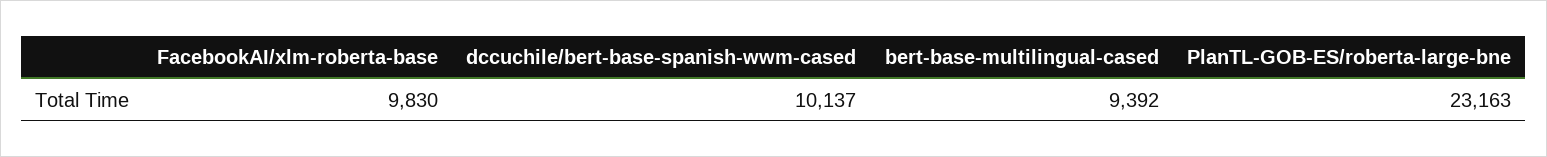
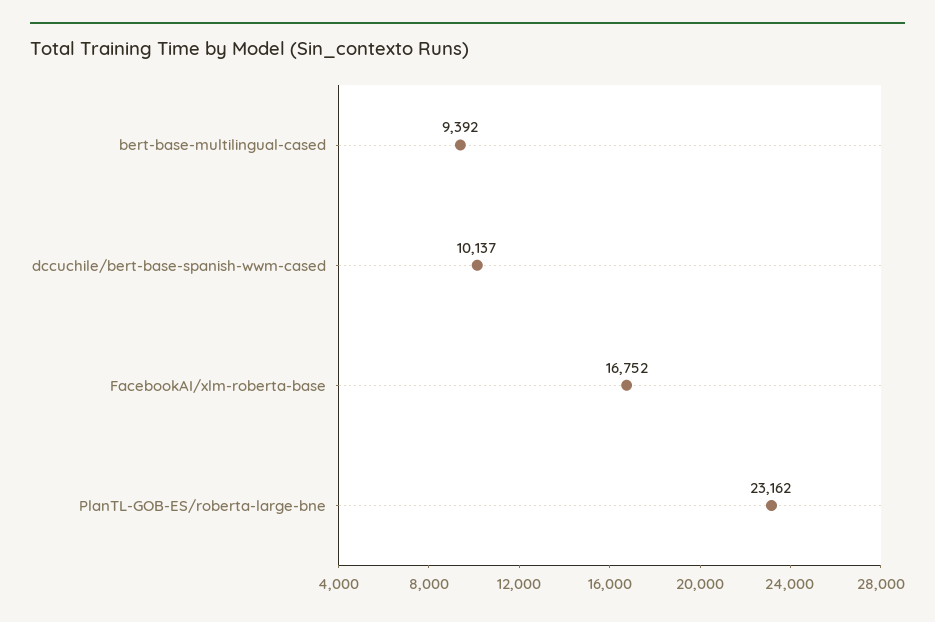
FacebookAI/xlm-roberta-base: 9830 -> 16752
PlanTL-GOB-ES/roberta-large-bne: 23163 -> 23162

